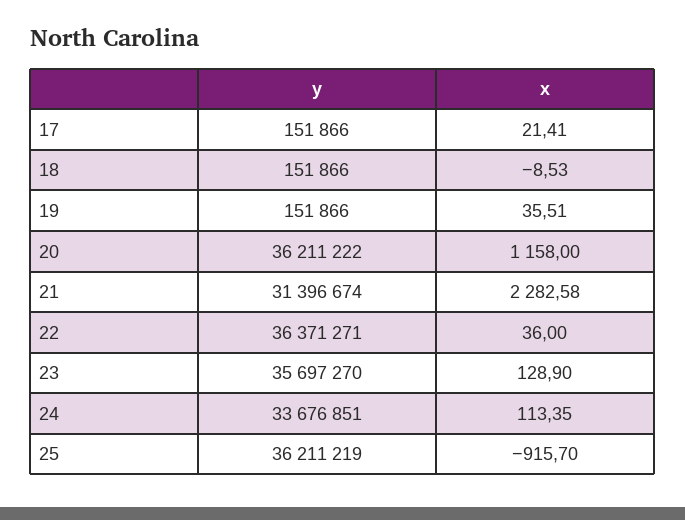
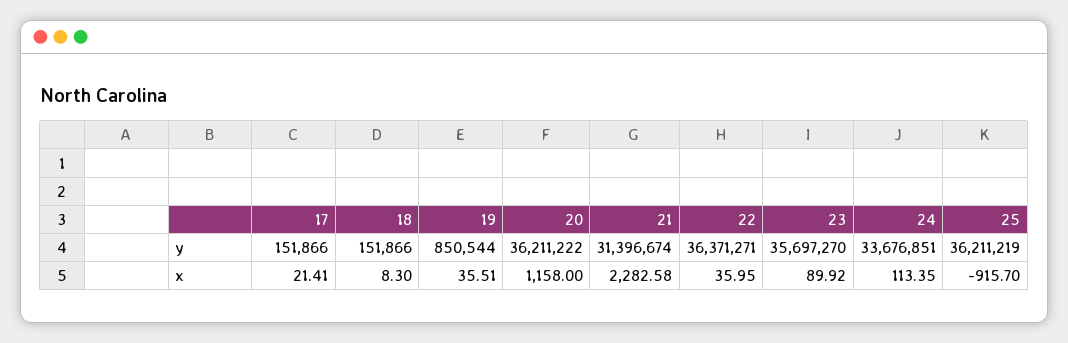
x, 18: -8.53 -> 8.3
y, 19: 151866 -> 850544
x, 22: 36 -> 35.95
x, 23: 128.9 -> 89.92

